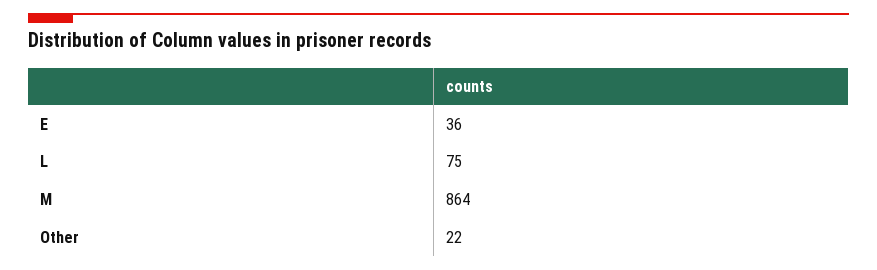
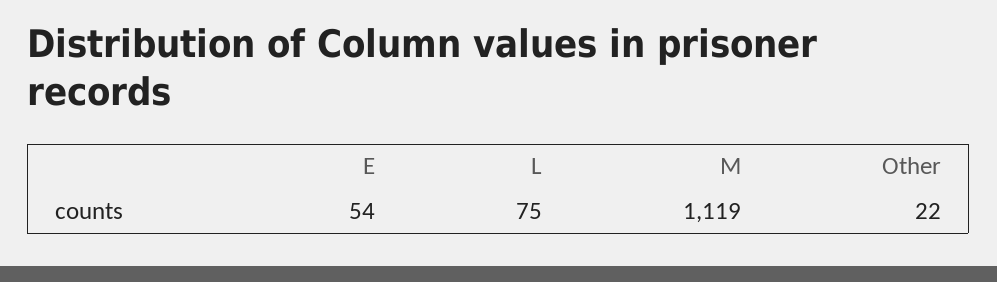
E: 36 -> 54
M: 864 -> 1119

